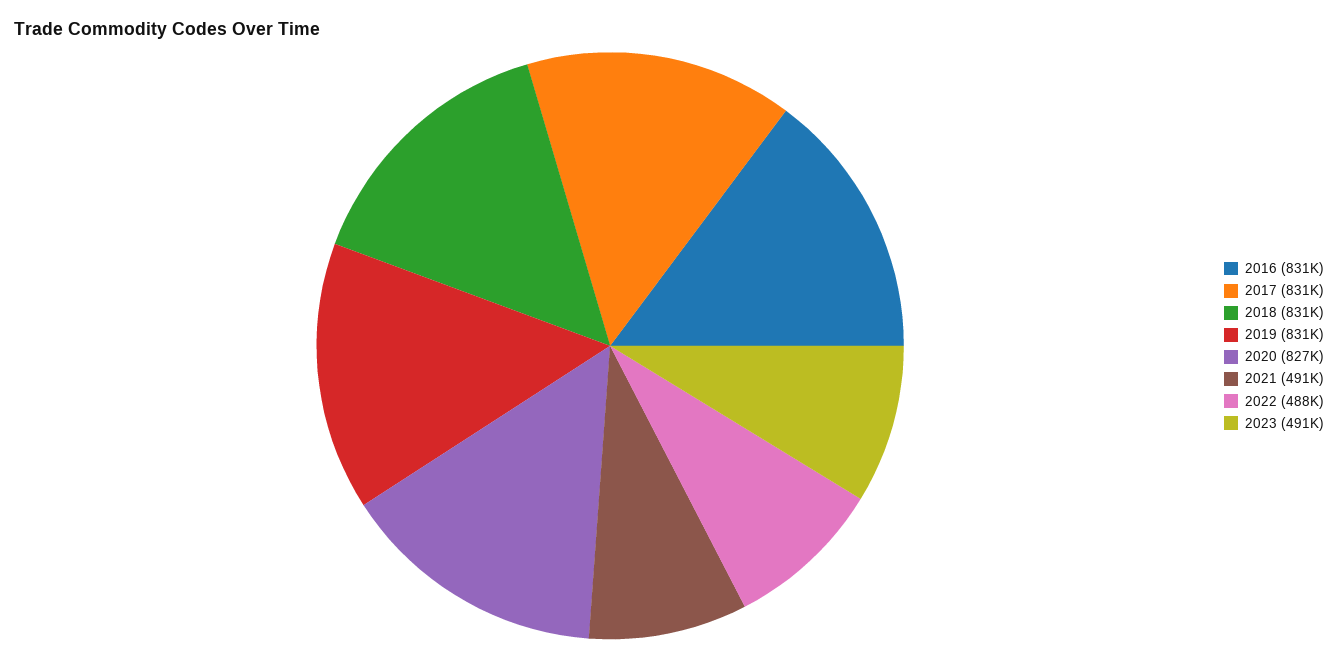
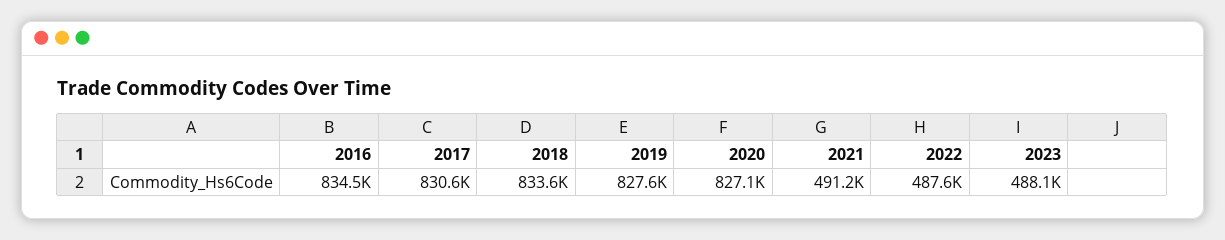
2016: 831000 -> 834500
2018: 831000 -> 833600
2019: 831000 -> 827600
2023: 491000 -> 488100

